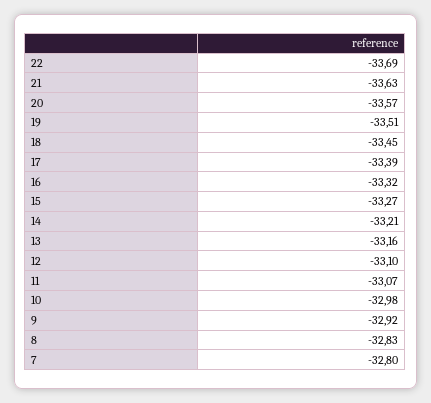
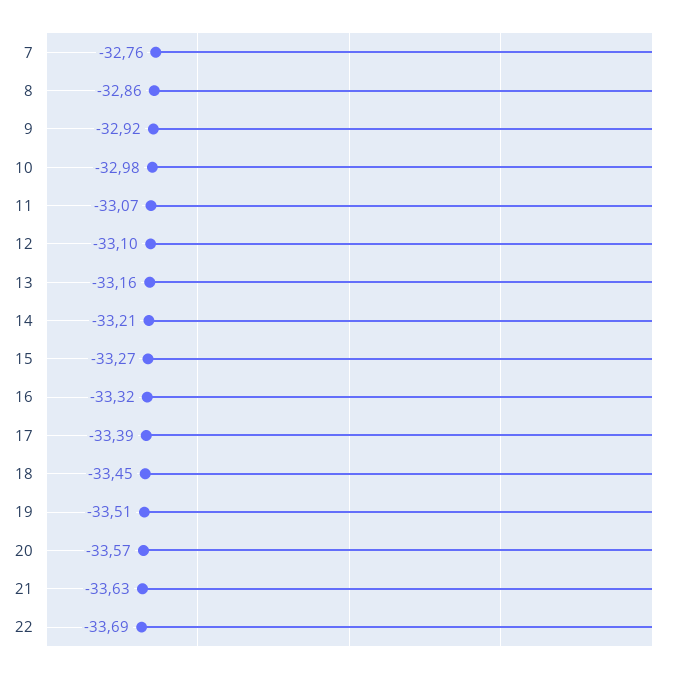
8: -32.83 -> -32.86
7: -32.8 -> -32.76

